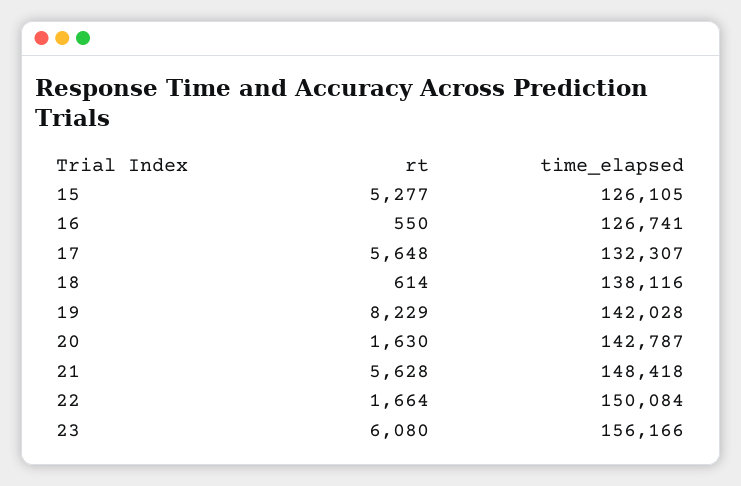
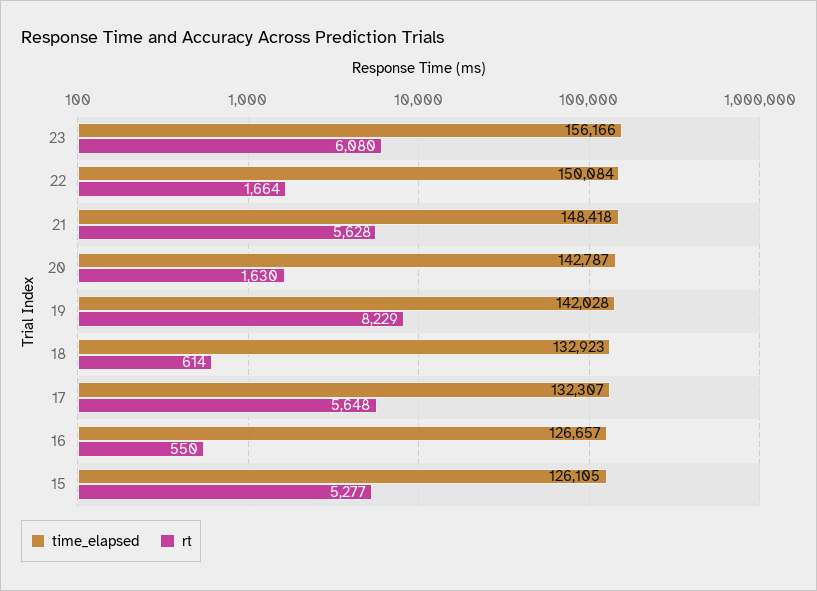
time_elapsed, 16: 126741 -> 126657
time_elapsed, 18: 138116 -> 132923

